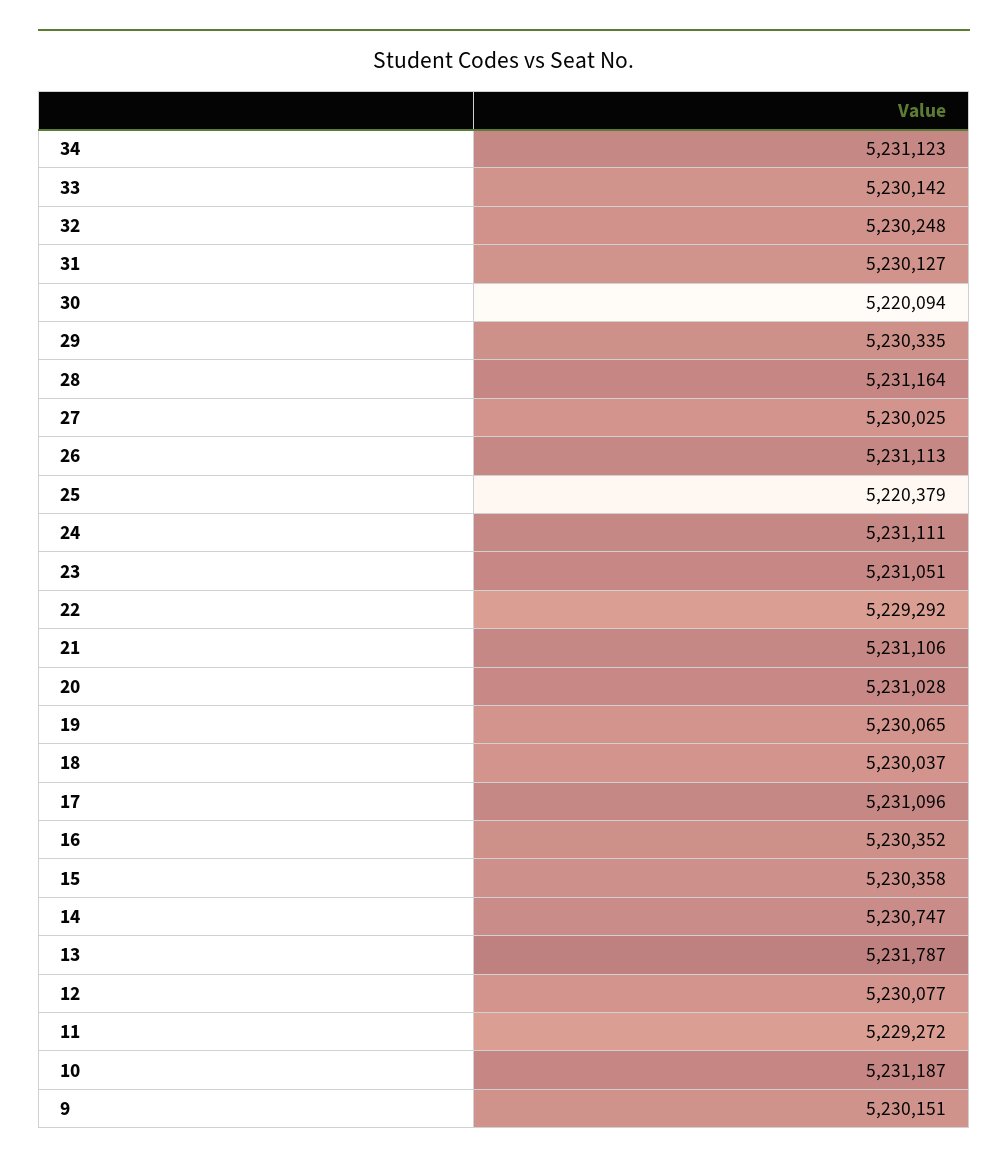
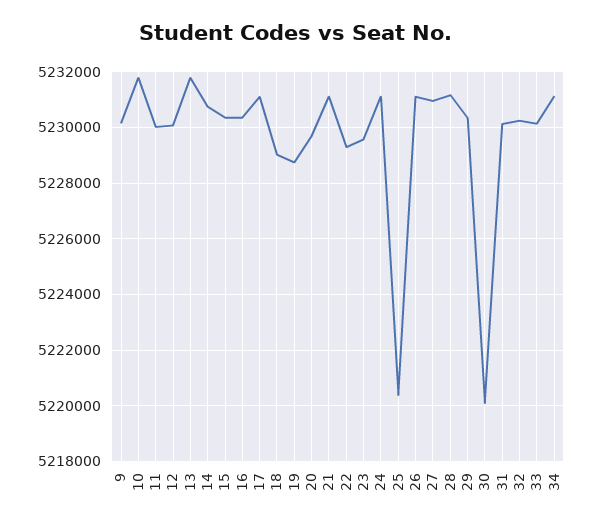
27: 5230025 -> 5231000
23: 5231051 -> 5229500
20: 5231028 -> 5229750
19: 5230065 -> 5228750
18: 5230037 -> 5229000
11: 5229272 -> 5230000
10: 5231187 -> 5231750

